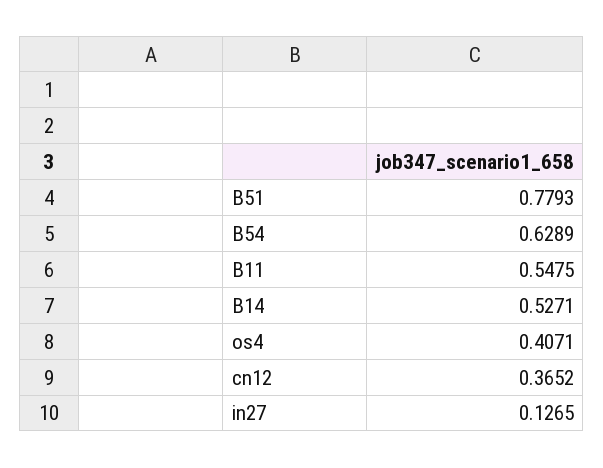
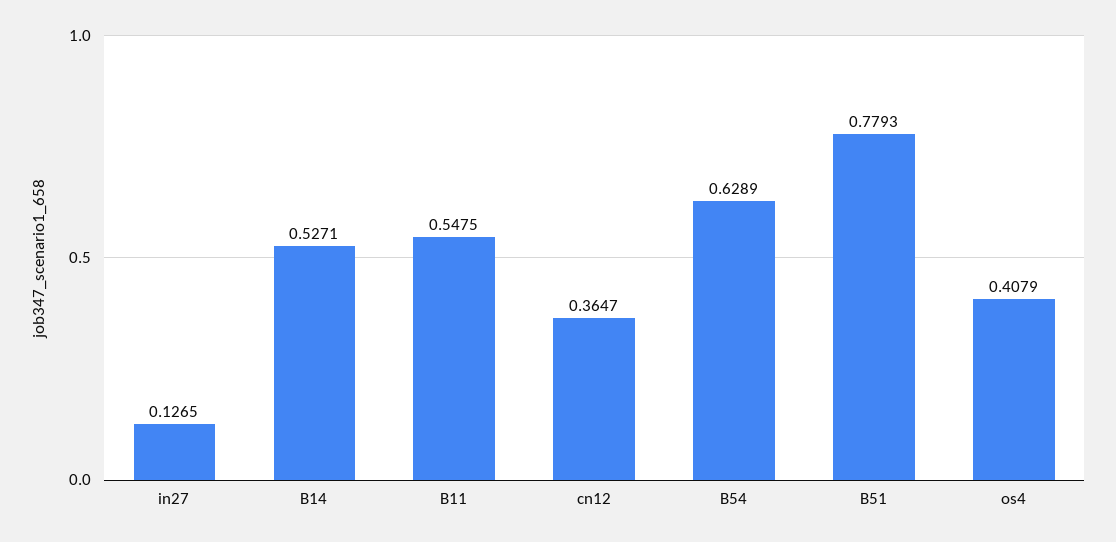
os4: 0.4071 -> 0.4079
cn12: 0.3652 -> 0.3647

